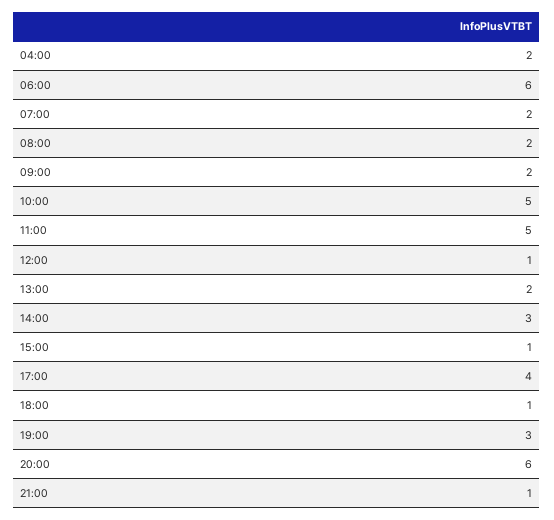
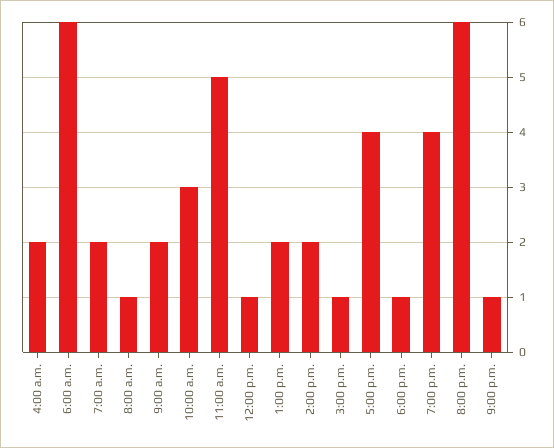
08:00: 2 -> 1
10:00: 5 -> 3
14:00: 3 -> 2
19:00: 3 -> 4

